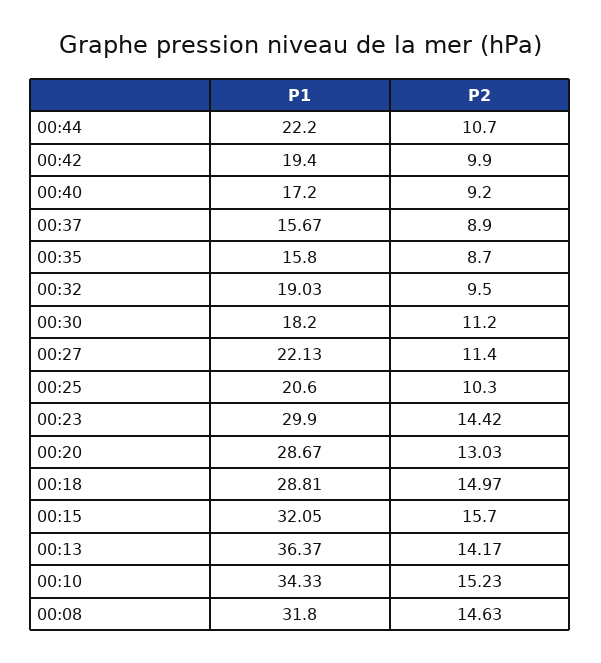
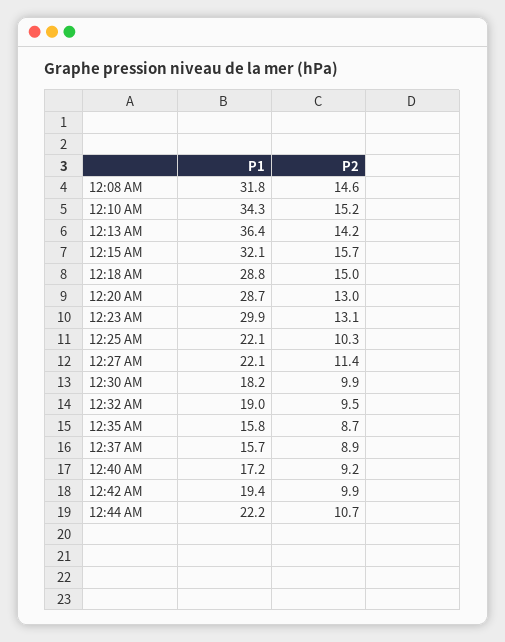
P2, 00:30: 11.2 -> 9.9
P1, 00:25: 20.6 -> 22.1
P2, 00:23: 14.42 -> 13.1

